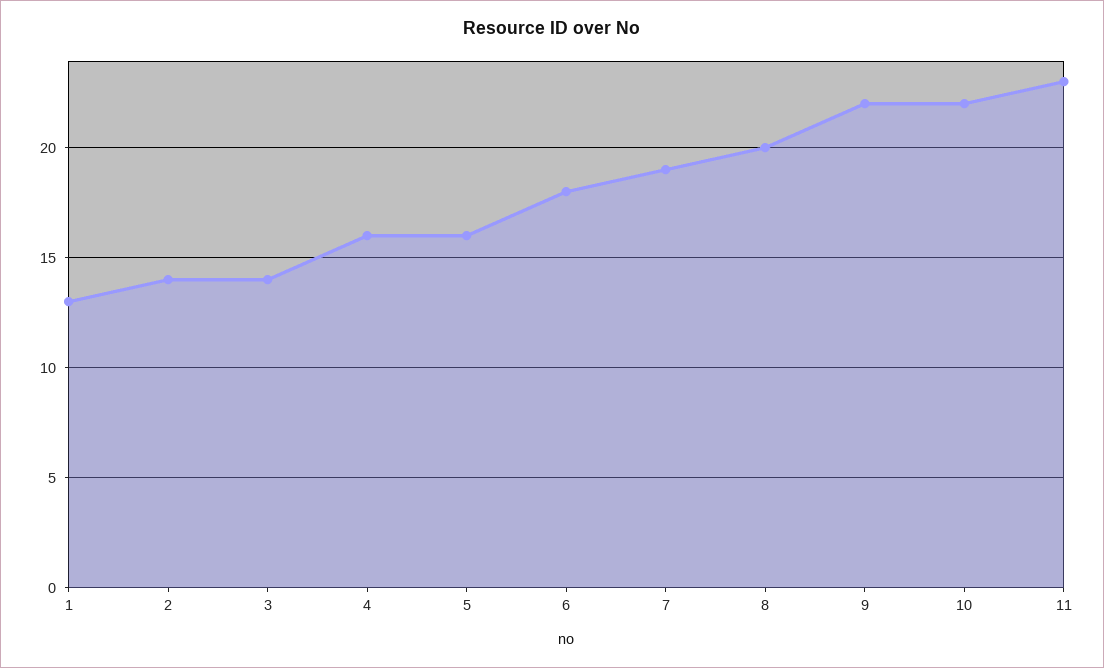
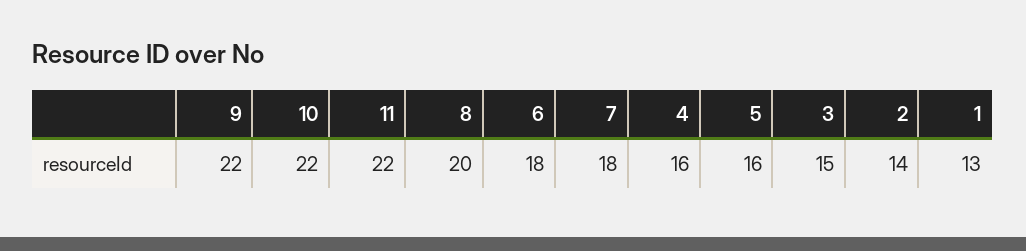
3: 14 -> 15
7: 19 -> 18
11: 23 -> 22

